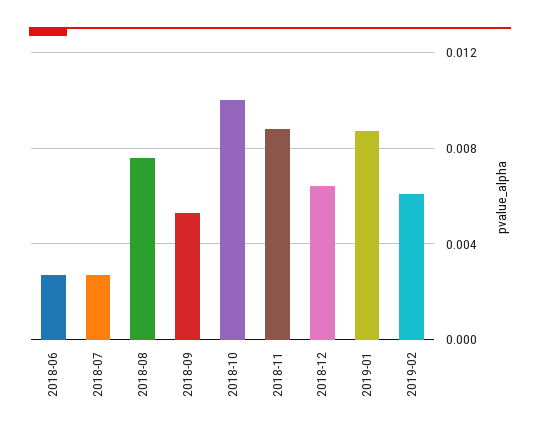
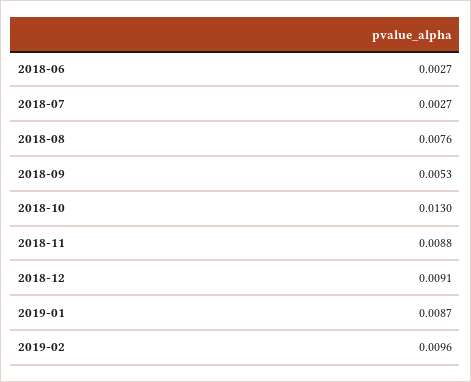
2018-10: 0.01 -> 0.013
2018-12: 0.0065 -> 0.0091
2019-02: 0.006 -> 0.0096

